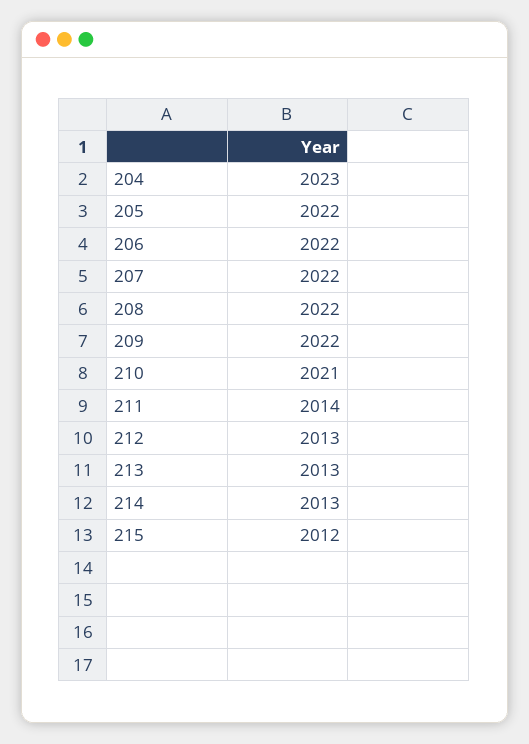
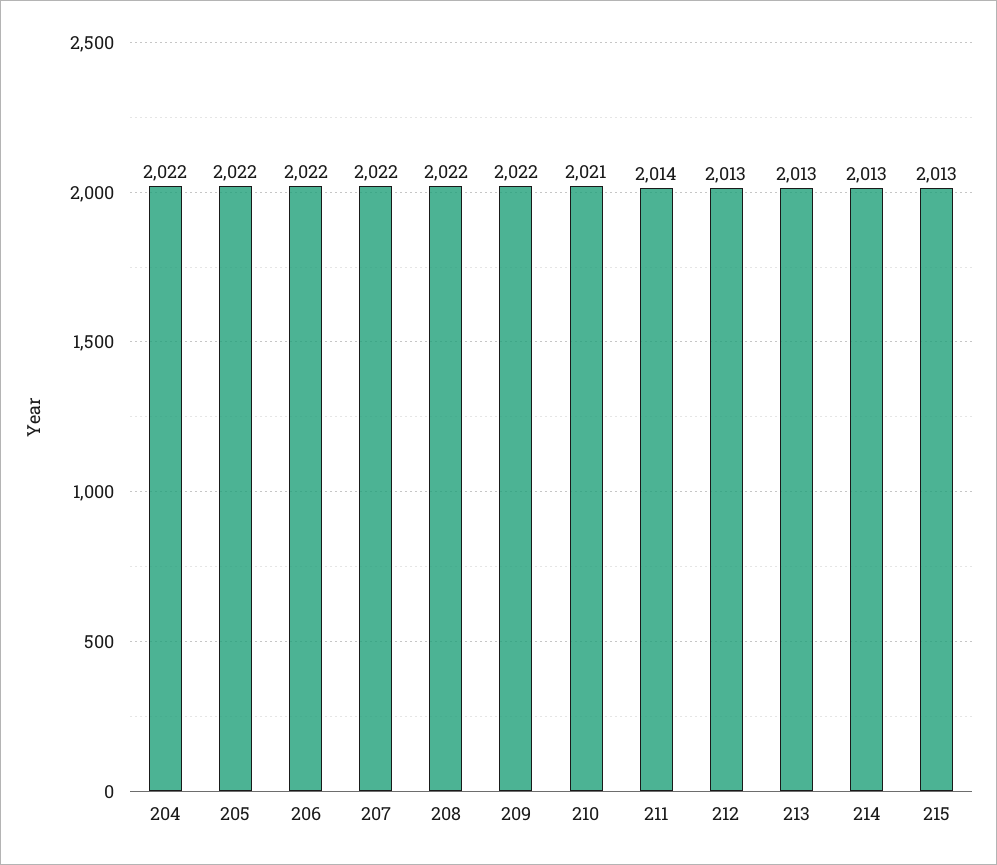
204: 2023 -> 2022
215: 2012 -> 2013

